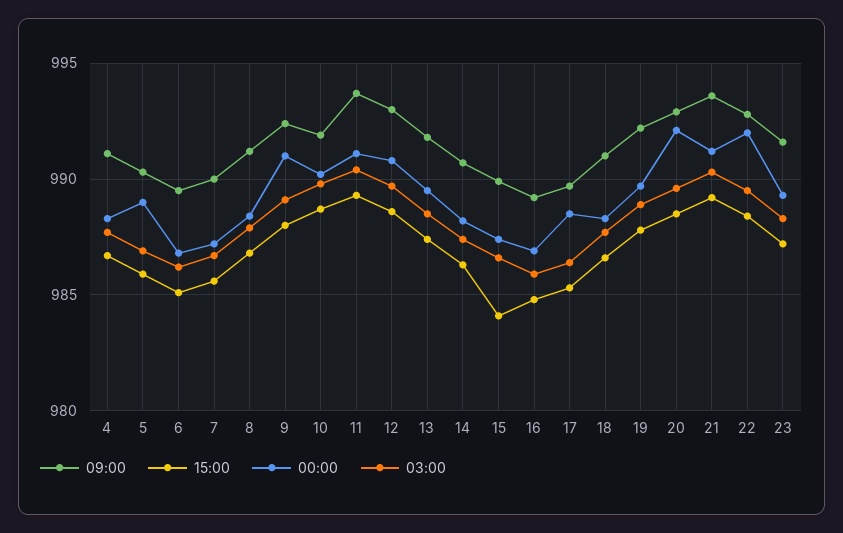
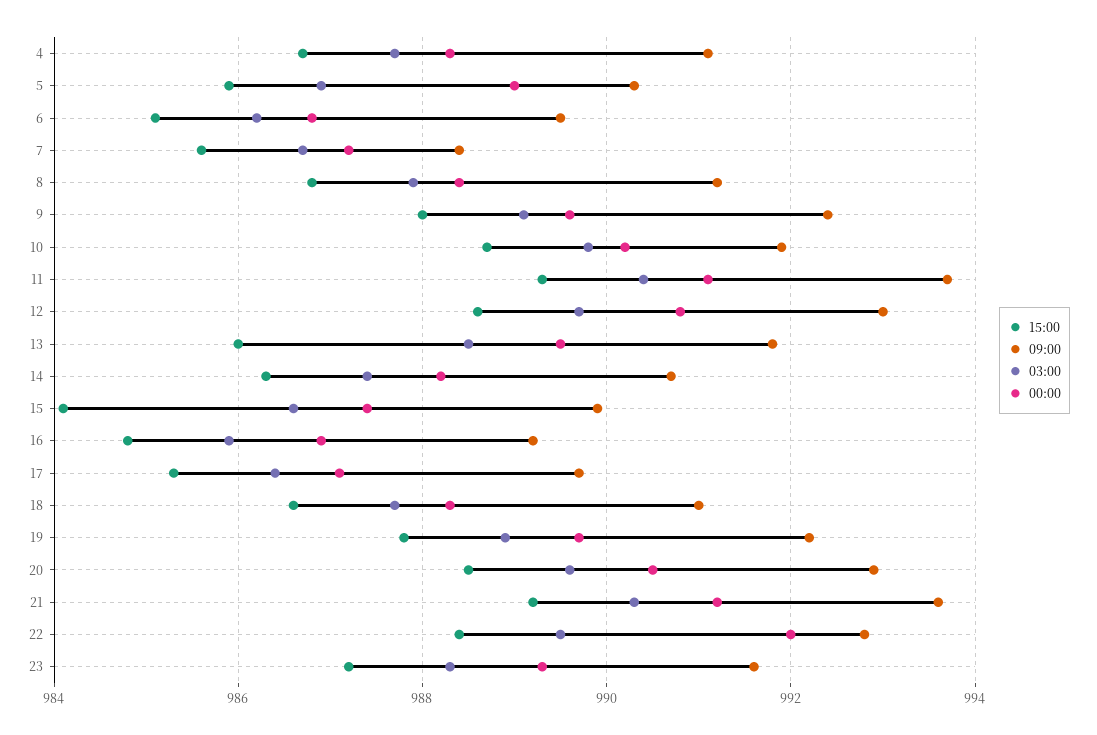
09:00, 7: 990 -> 988.5
00:00, 9: 991 -> 989.5
15:00, 13: 987.5 -> 986
00:00, 17: 988.5 -> 987
00:00, 20: 992 -> 990.5

